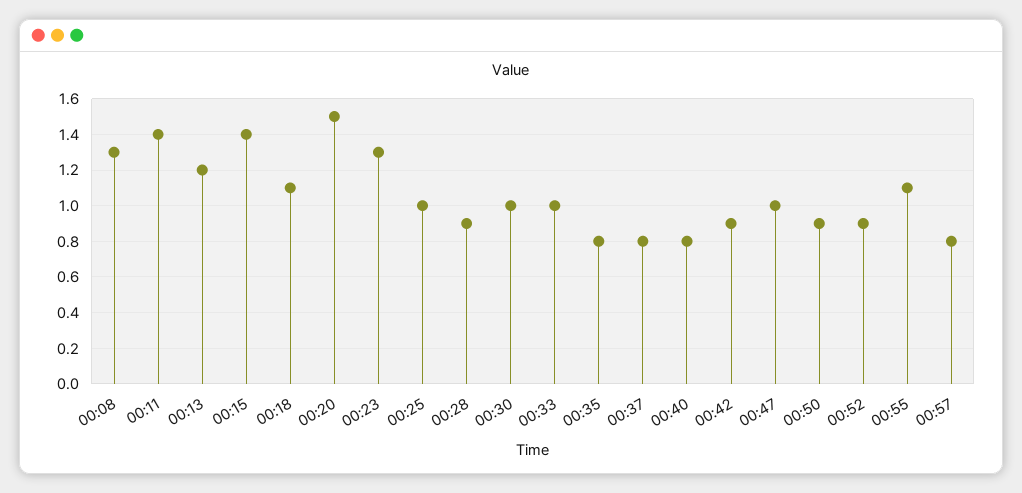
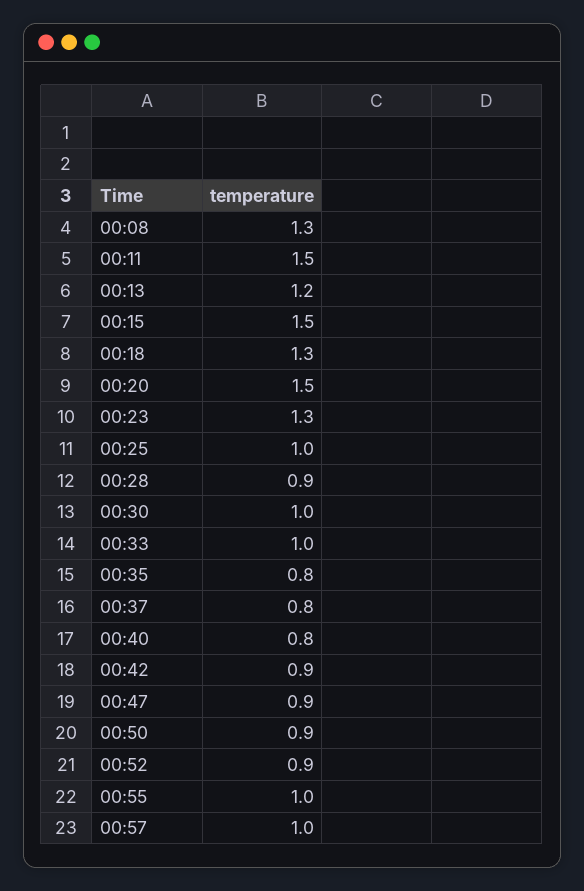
00:11: 1.4 -> 1.5
00:15: 1.4 -> 1.5
00:18: 1.1 -> 1.3
00:47: 1 -> 0.9
00:55: 1.1 -> 1
00:57: 0.8 -> 1

